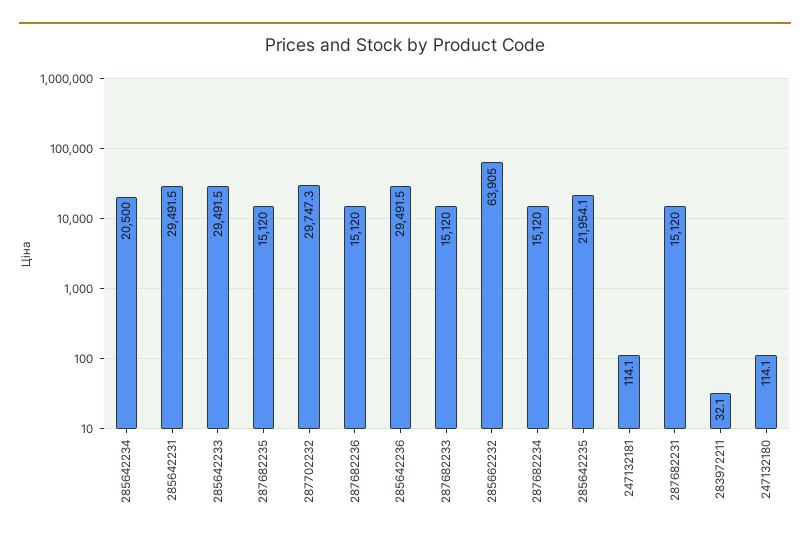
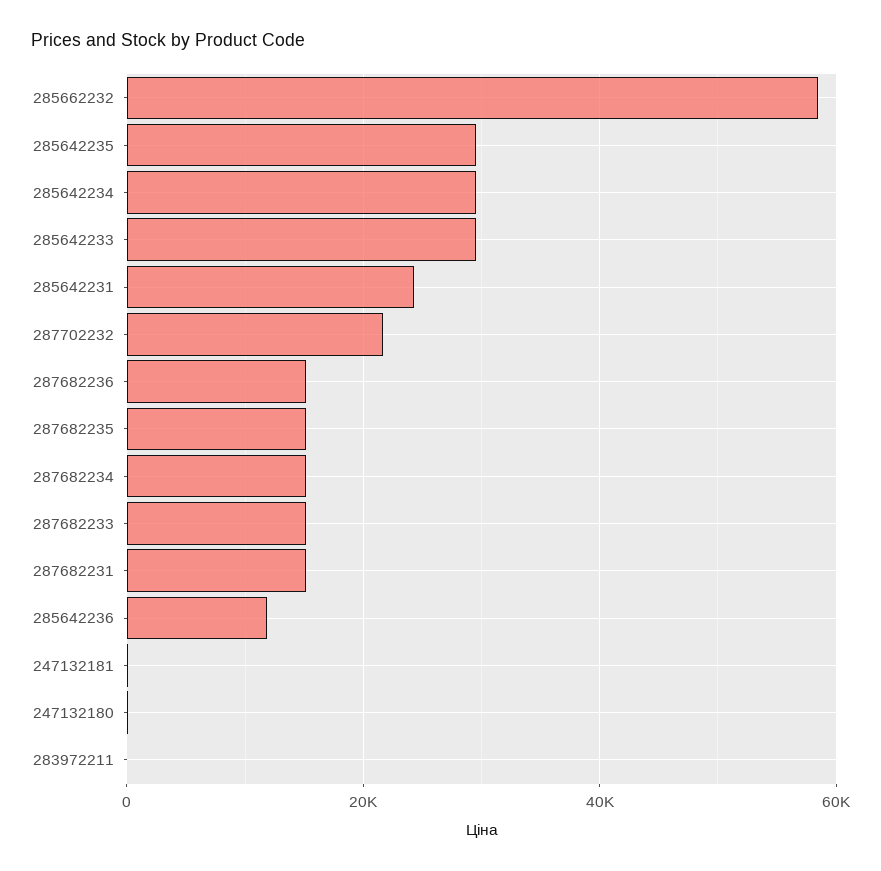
285642234: 20500 -> 30000
285642231: 29491.5 -> 24000
287702232: 29747.3 -> 22000
285642236: 29491.5 -> 12000
285662232: 63905 -> 58000
285642235: 21954.1 -> 30000

